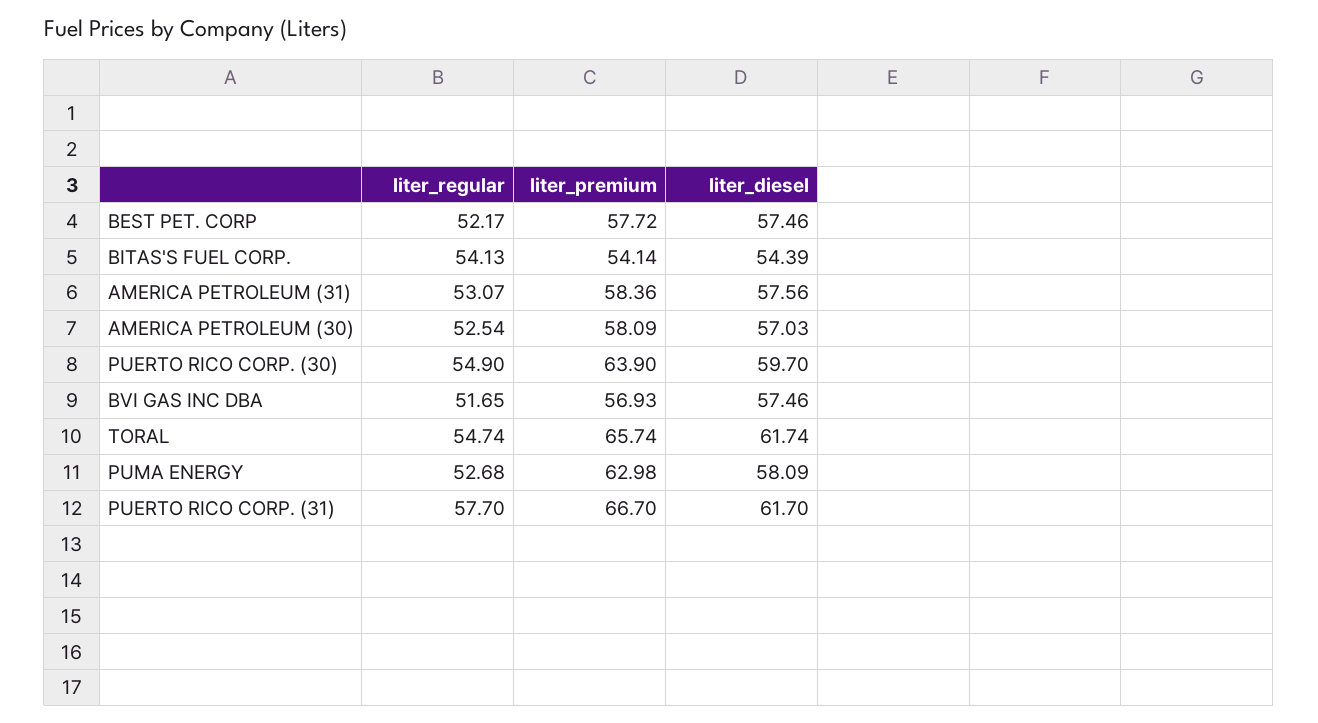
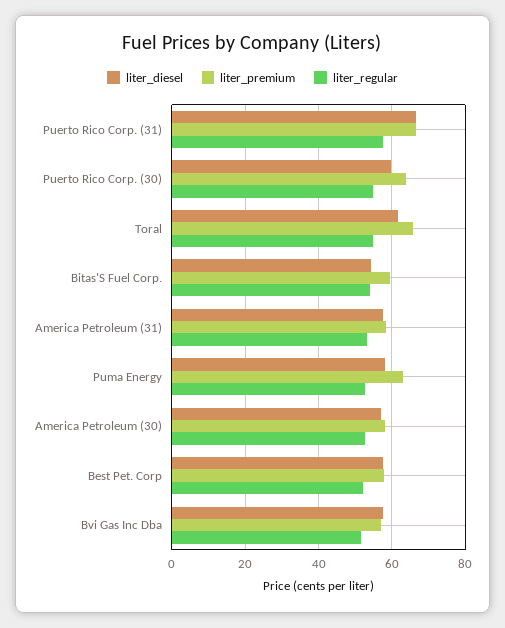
liter_premium, BITAS'S FUEL CORP.: 54.14 -> 60
liter_diesel, PUERTO RICO CORP. (31): 61.7 -> 66

